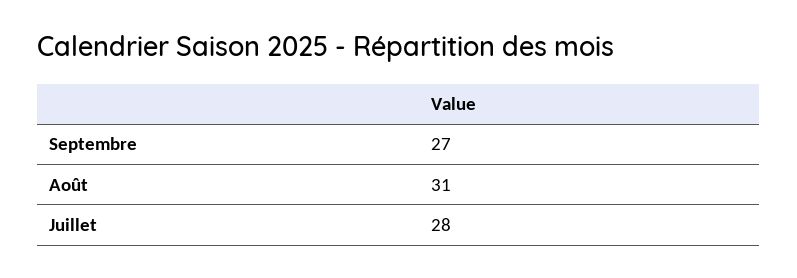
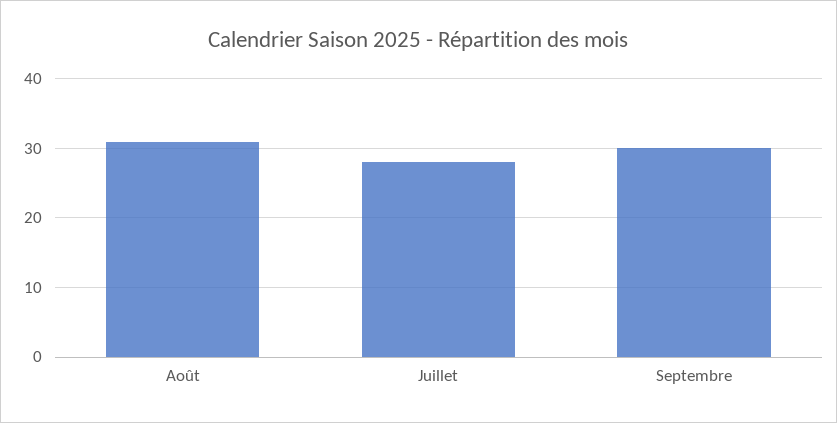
Septembre: 27 -> 30

